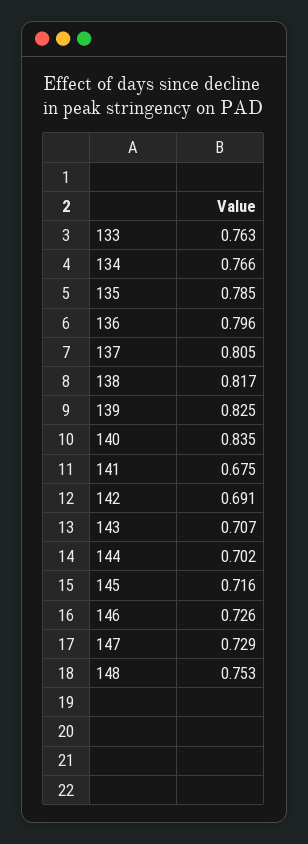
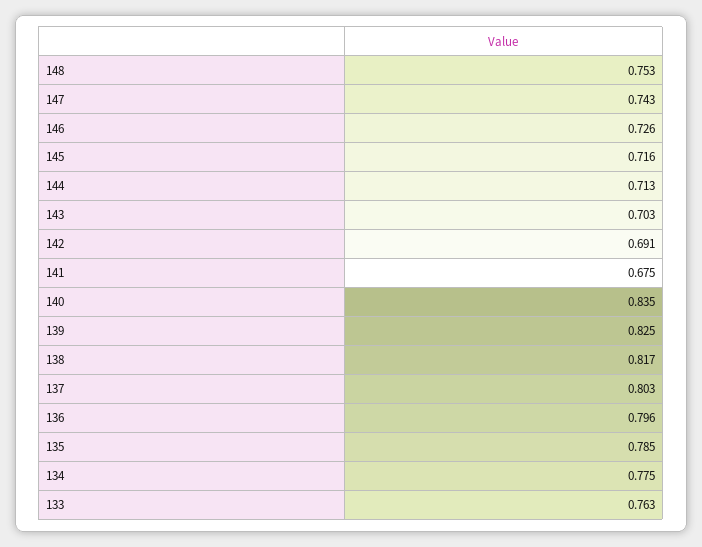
134: 0.766 -> 0.775
137: 0.805 -> 0.803
143: 0.707 -> 0.703
144: 0.702 -> 0.713
147: 0.729 -> 0.743

